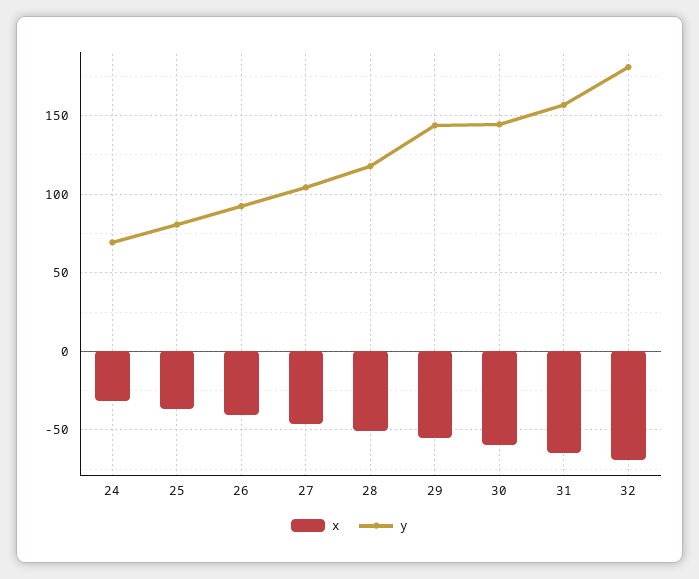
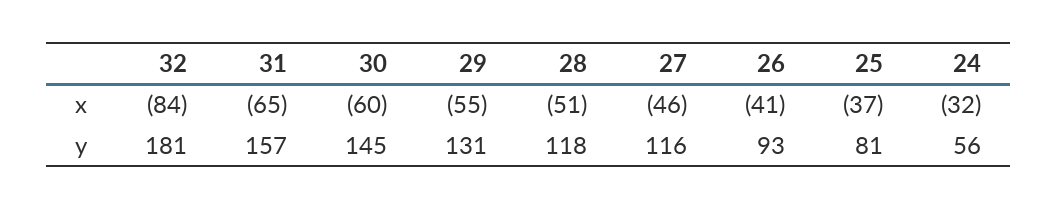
y, 24: 70 -> 56
y, 27: 105 -> 116
y, 29: 145 -> 131
x, 32: -70 -> -84

